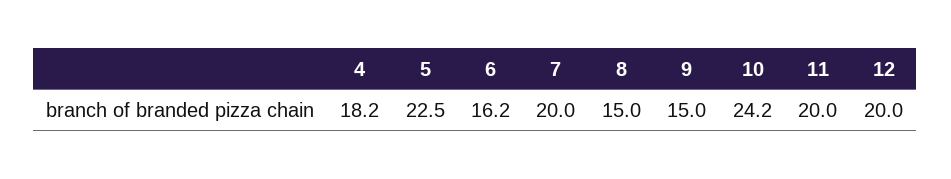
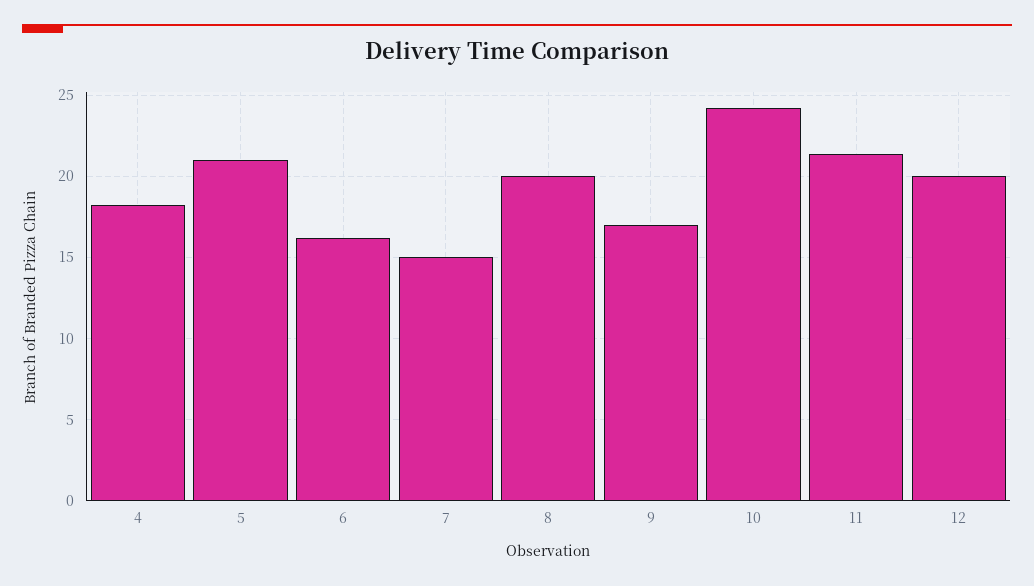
5: 22.5 -> 21
7: 20 -> 15
8: 15 -> 20
9: 15 -> 17
11: 20 -> 21.5

